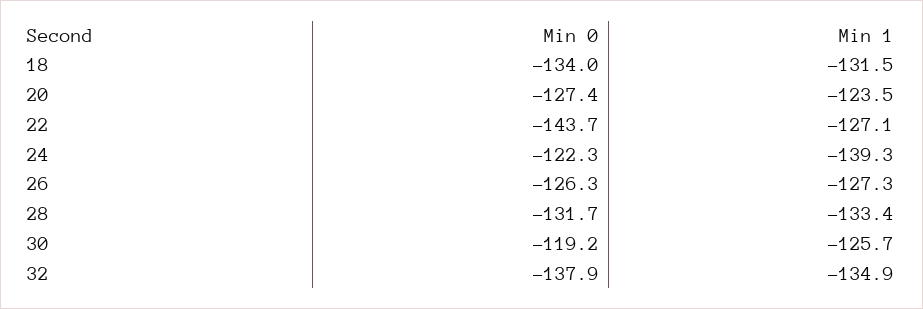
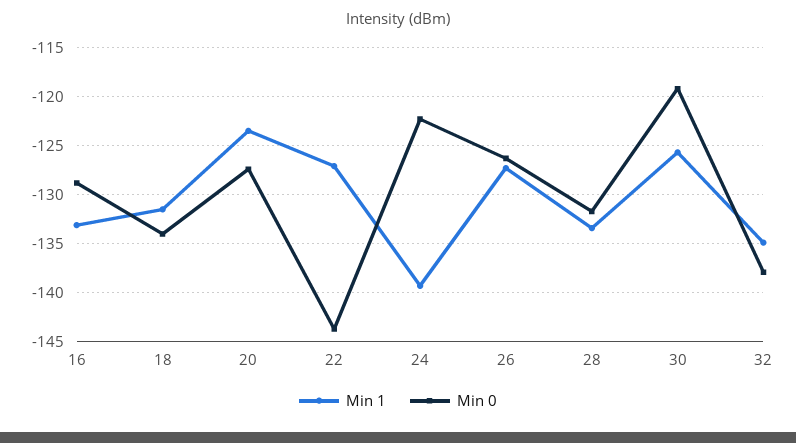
Min 1, 16: none -> -133
Min 0, 16: none -> -129

